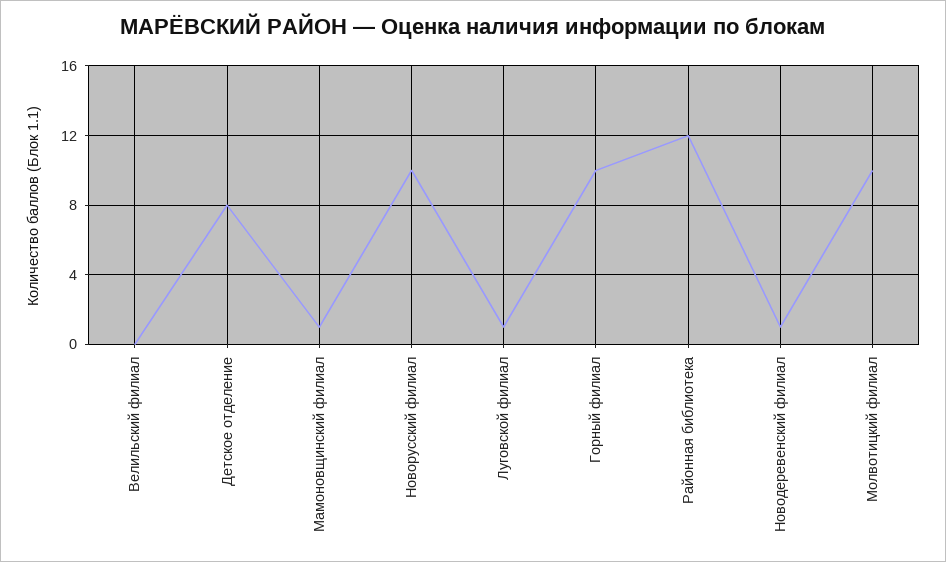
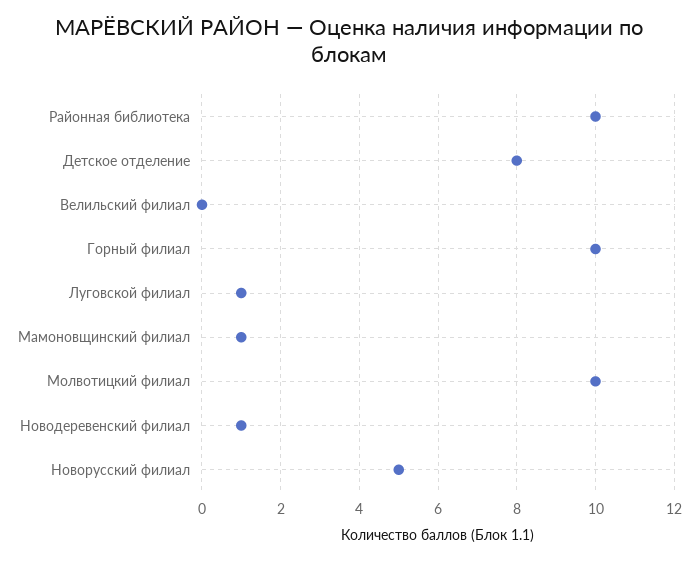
Новорусский филиал: 10 -> 5
Районная библиотека: 12 -> 10

